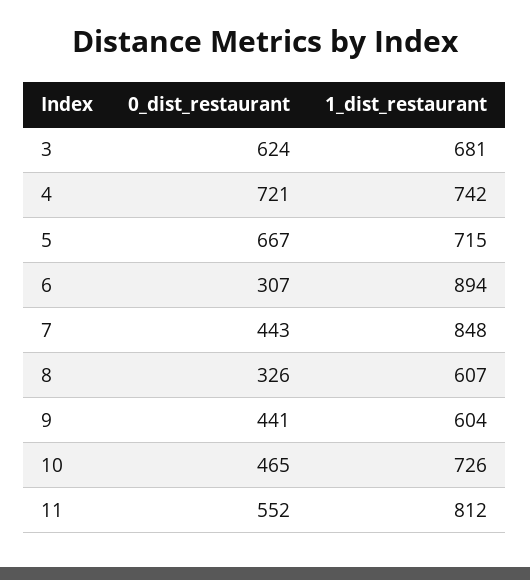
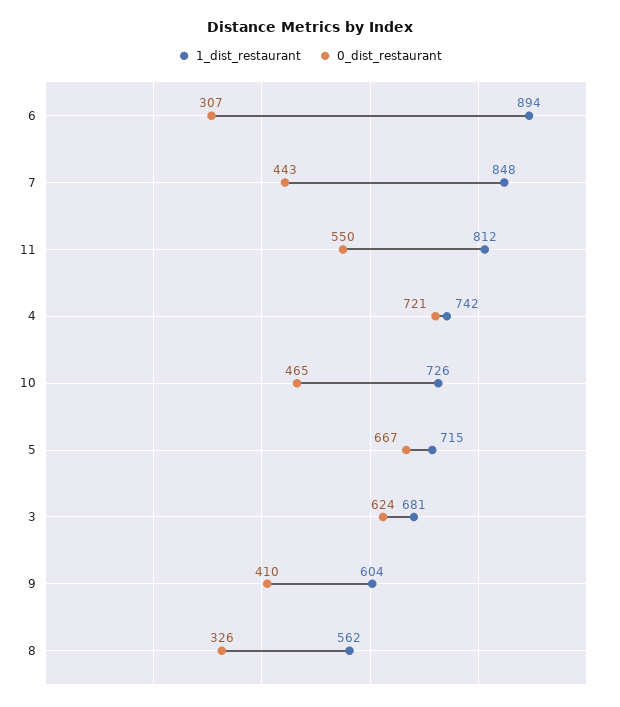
1_dist_restaurant, 8: 607 -> 562
0_dist_restaurant, 9: 441 -> 410
0_dist_restaurant, 11: 552 -> 550

